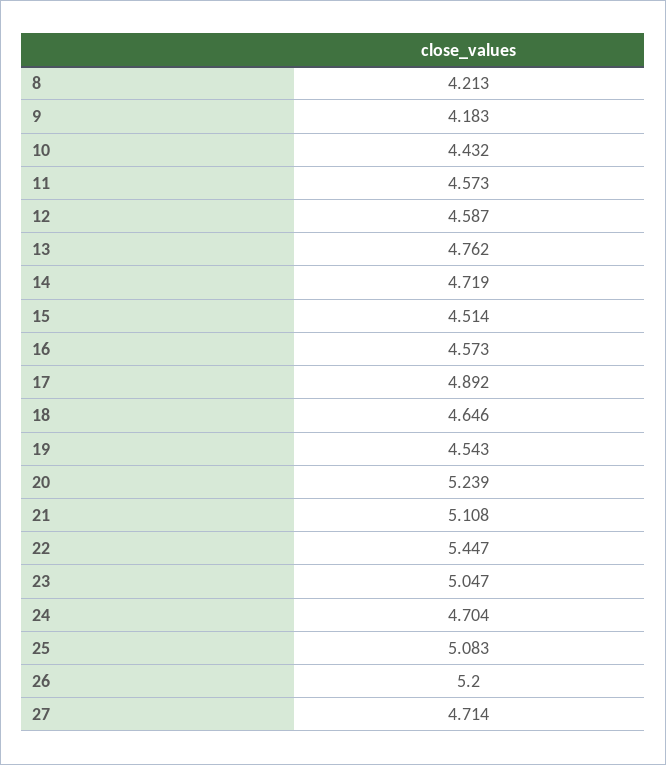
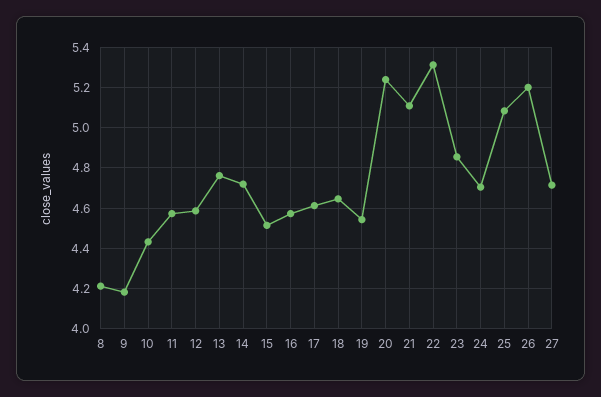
17: 4.892 -> 4.6
22: 5.447 -> 5.3
23: 5.047 -> 4.85

